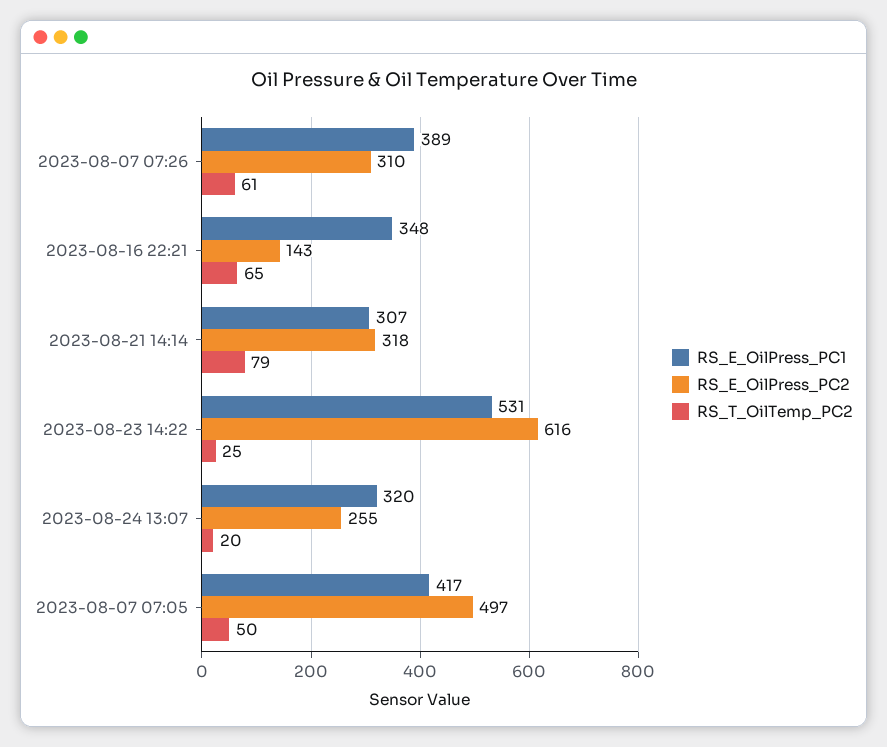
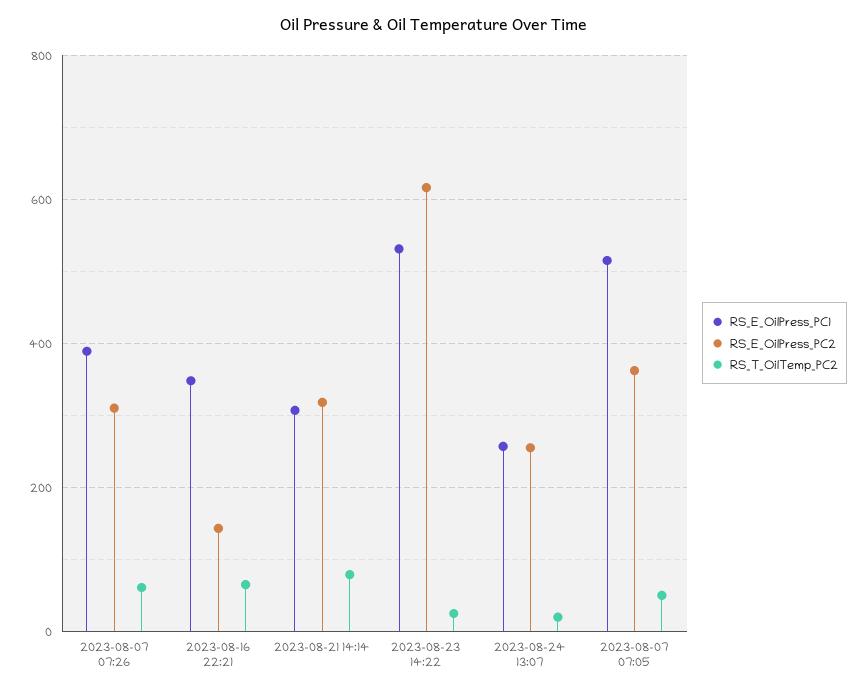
RS_E_OilPress_PC1, 2023-08-24 13:07: 320 -> 260
RS_E_OilPress_PC1, 2023-08-07 07:05: 417 -> 520
RS_E_OilPress_PC2, 2023-08-07 07:05: 497 -> 360

